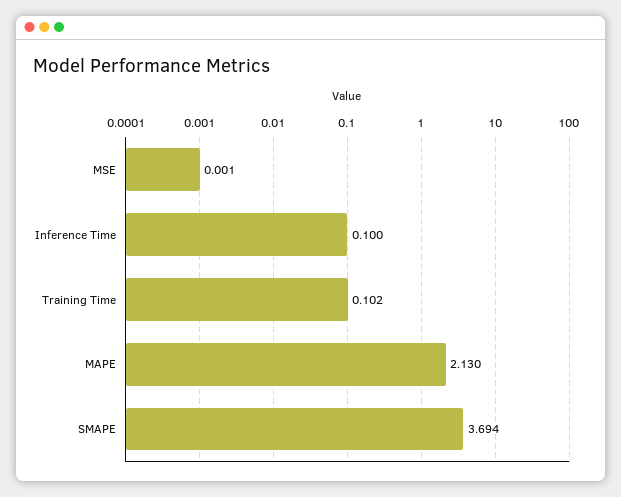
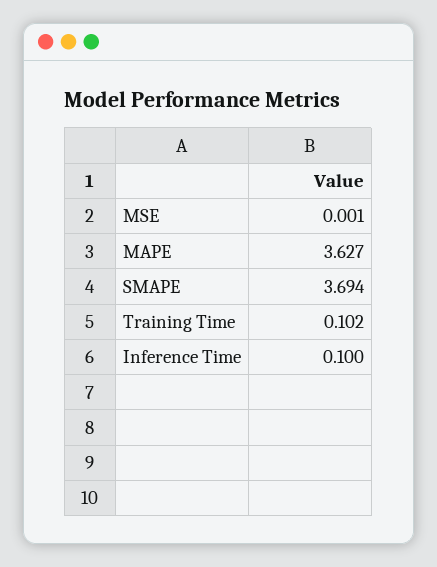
MAPE: 2.13 -> 3.627

